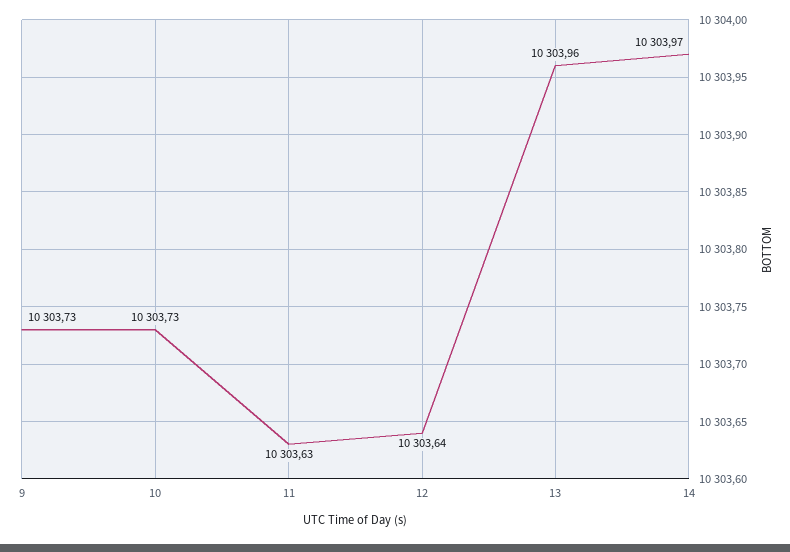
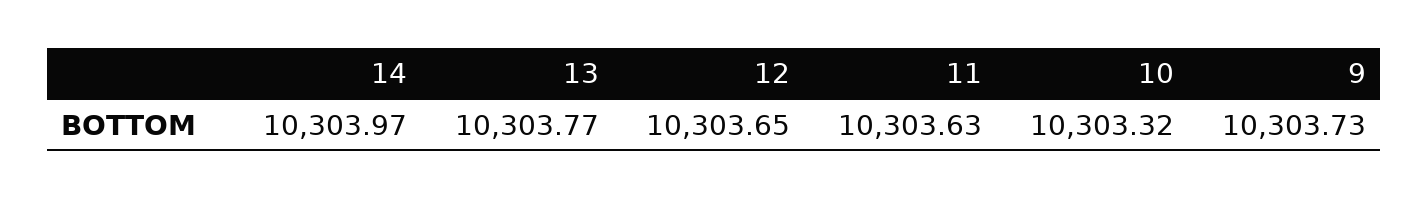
10: 10303.73 -> 10303.32
12: 10303.64 -> 10303.65
13: 10303.96 -> 10303.77

